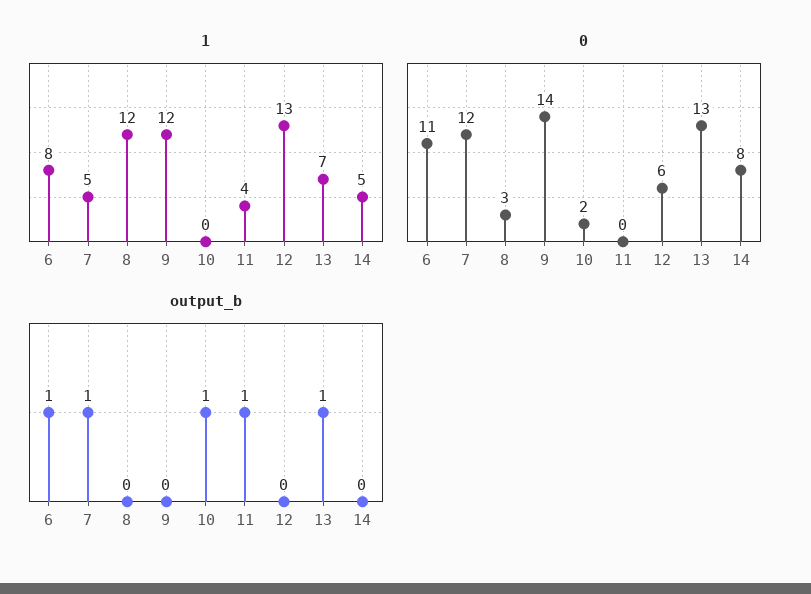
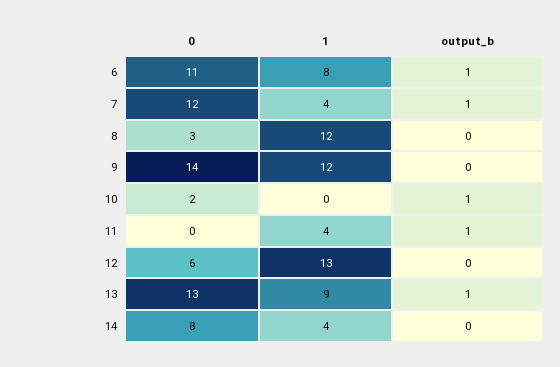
1, 7: 5 -> 4
1, 13: 7 -> 9
1, 14: 5 -> 4

